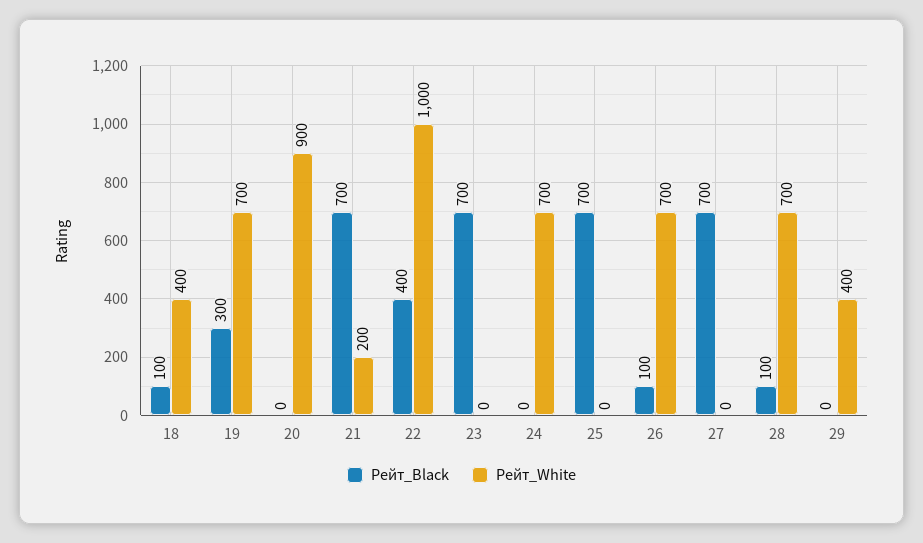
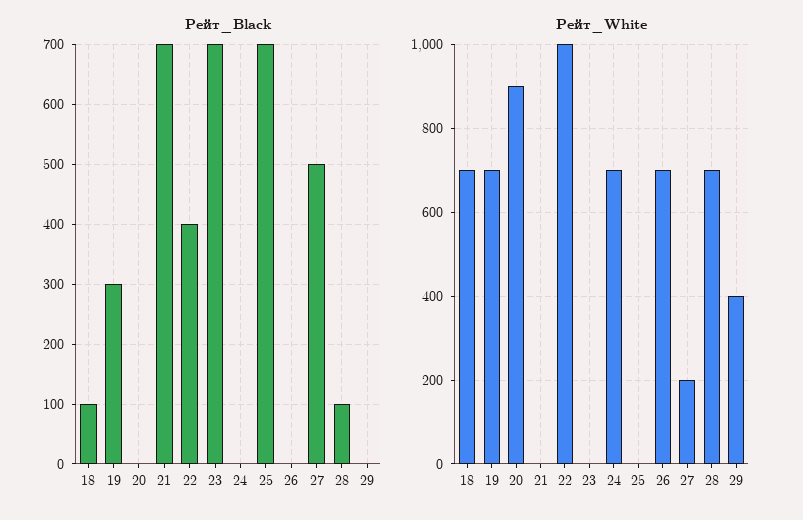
Рейт_White, 18: 400 -> 700
Рейт_White, 21: 200 -> 0
Рейт_Black, 26: 100 -> 0
Рейт_Black, 27: 700 -> 500
Рейт_White, 27: 0 -> 200

